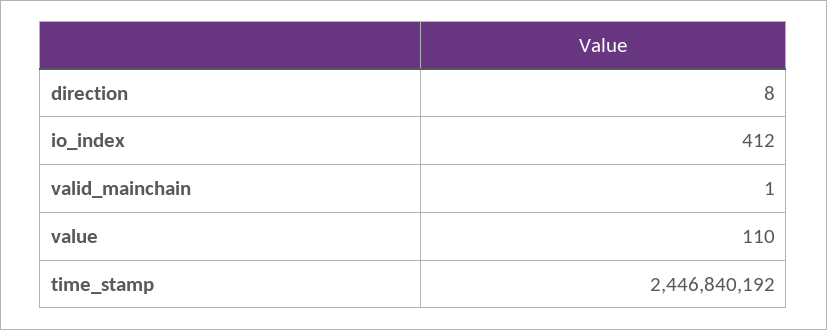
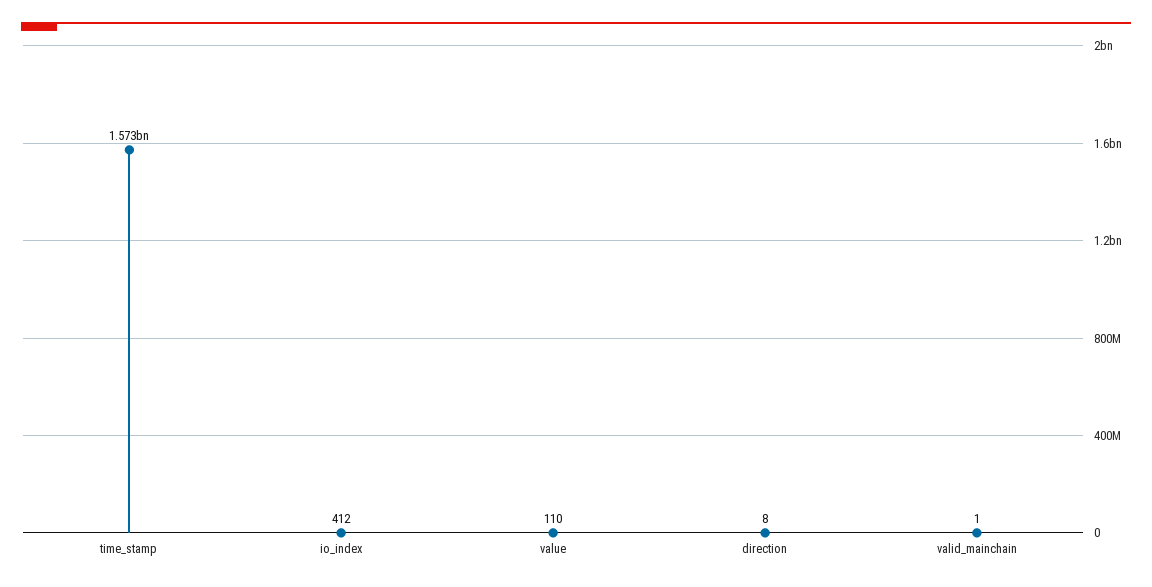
time_stamp: 2446840192 -> 1573000000

